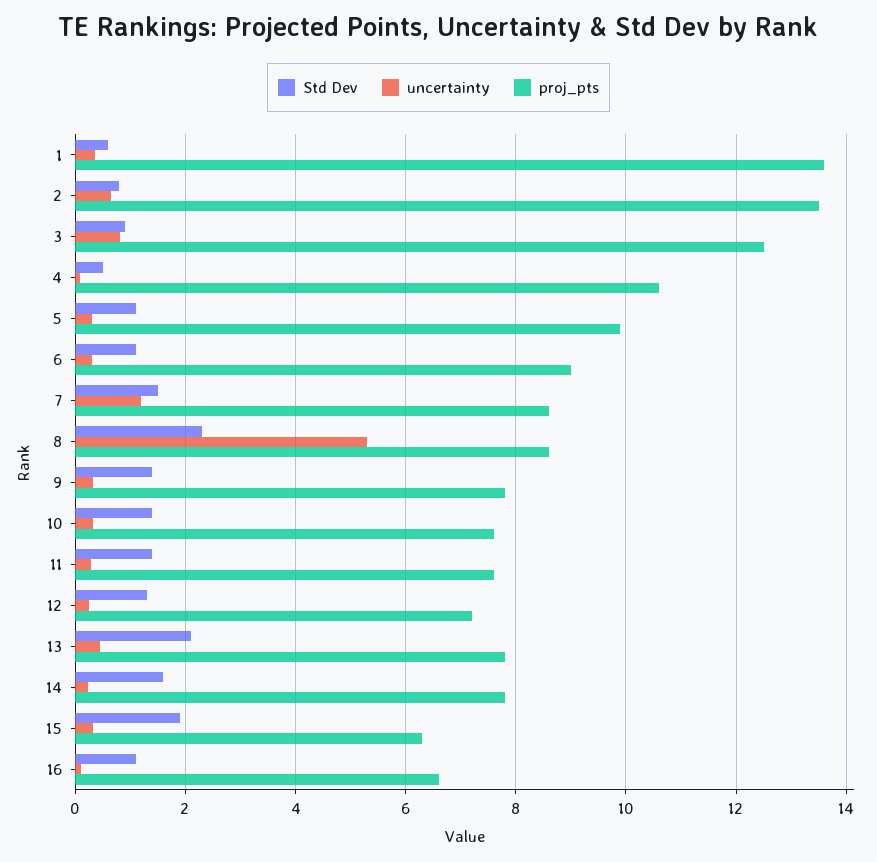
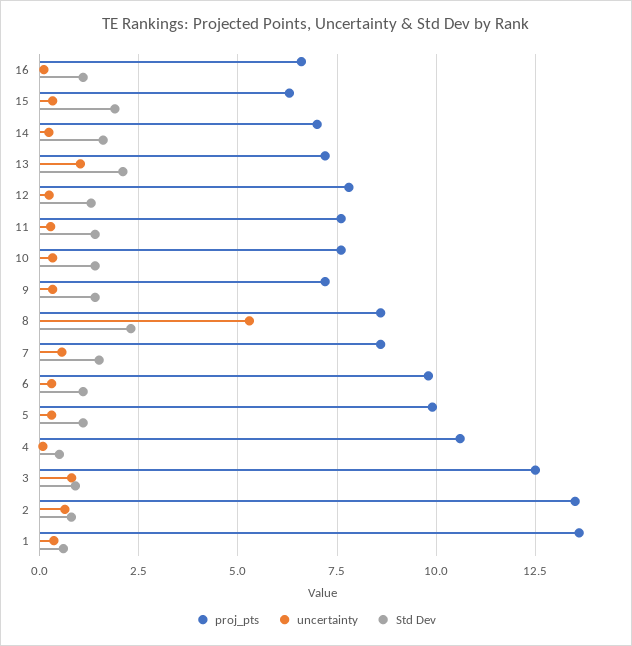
proj_pts, 6: 9 -> 9.75
uncertainty, 7: 1.2 -> 0.5
proj_pts, 9: 7.8 -> 7.25
proj_pts, 12: 7.2 -> 7.75
uncertainty, 13: 0.4 -> 1
proj_pts, 13: 7.8 -> 7.25
proj_pts, 14: 7.8 -> 7

